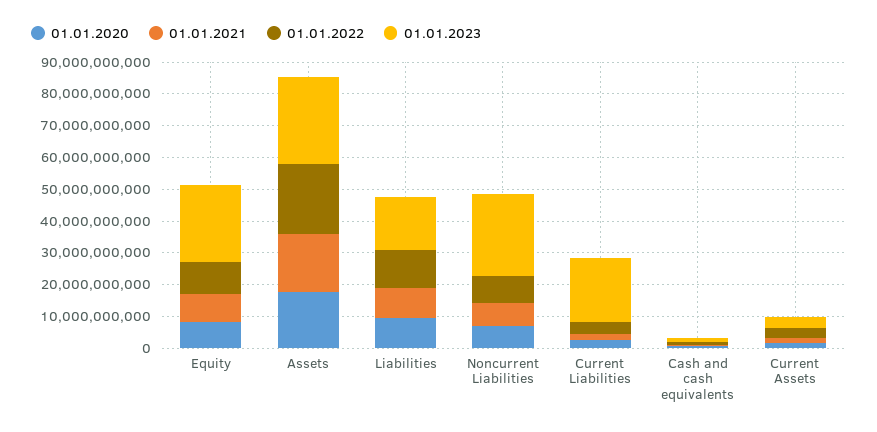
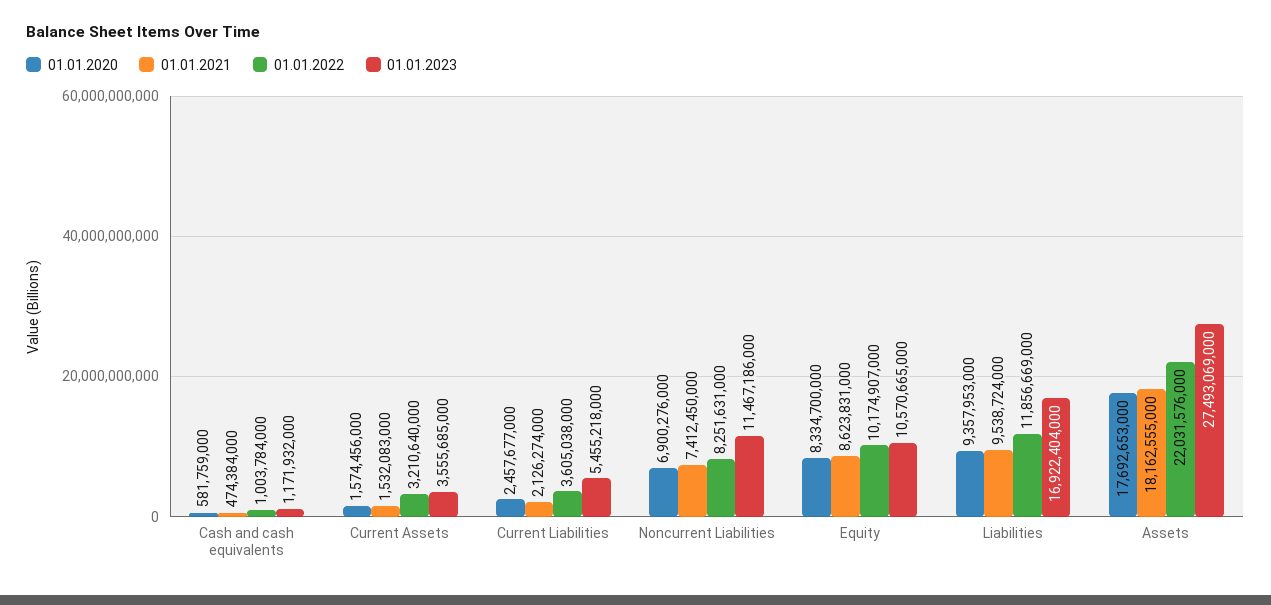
01.01.2023, Equity: 25000000000 -> 10570665000
01.01.2023, Noncurrent Liabilities: 25000000000 -> 11467186000
01.01.2023, Current Liabilities: 20000000000 -> 5455218000

